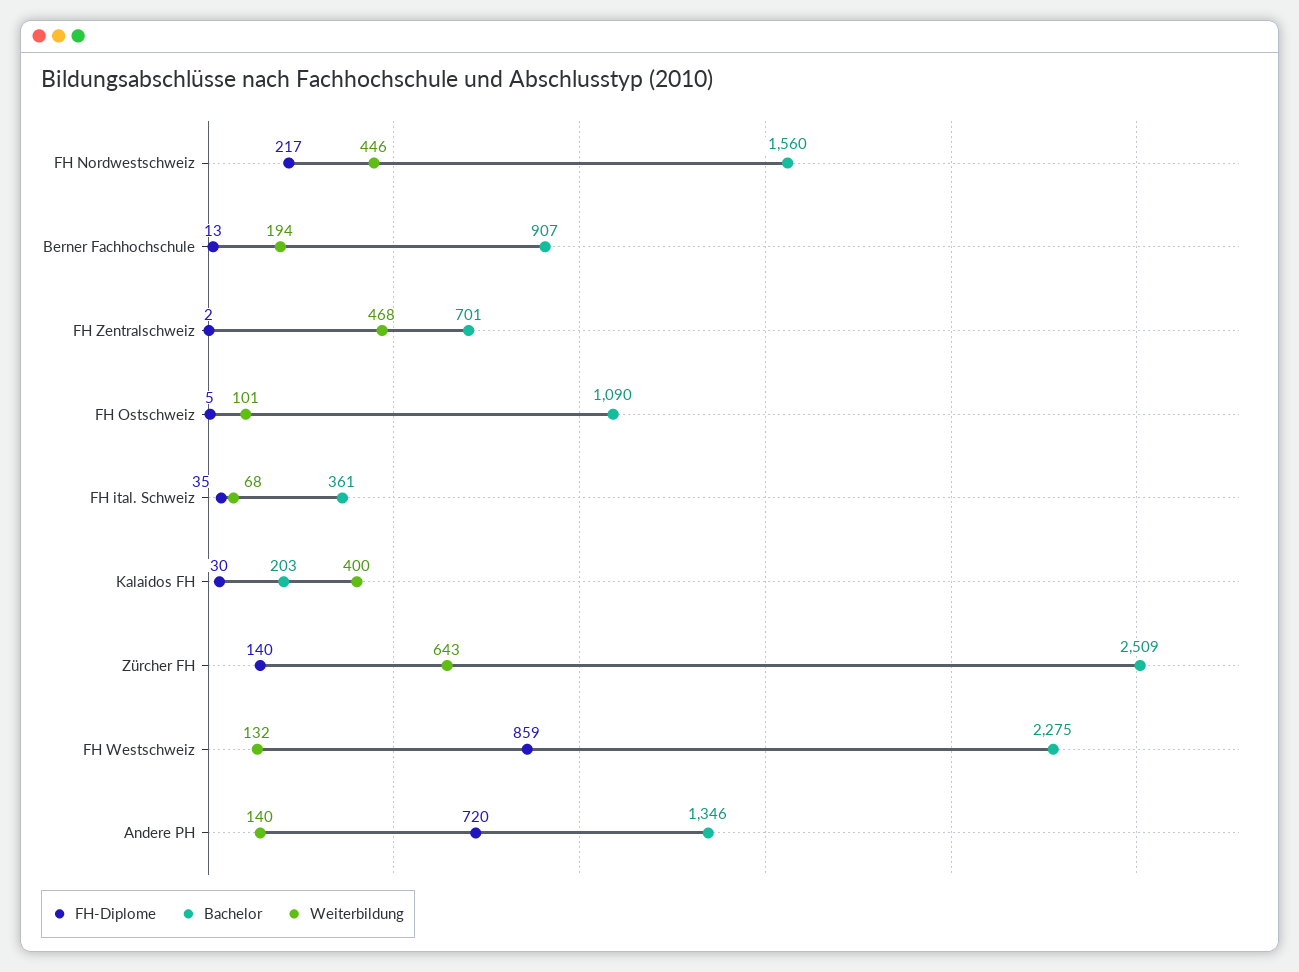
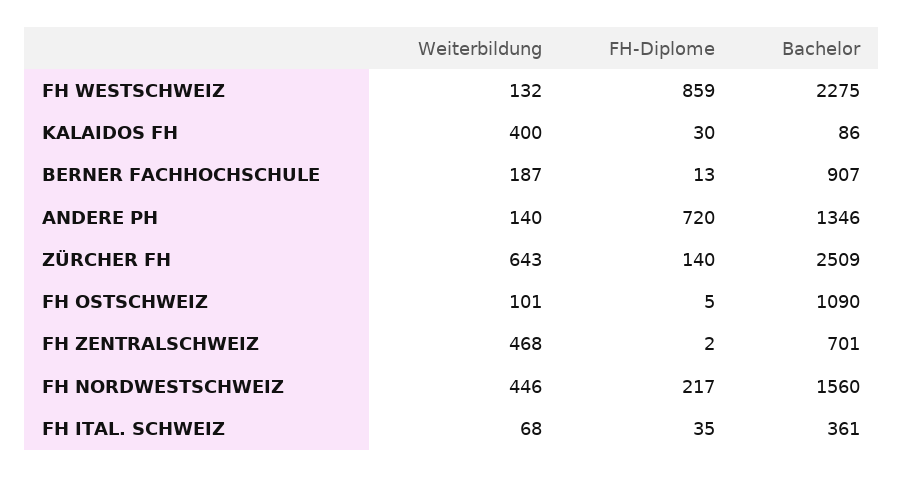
Weiterbildung, Berner Fachhochschule: 194 -> 187
Bachelor, Kalaidos FH: 203 -> 86

